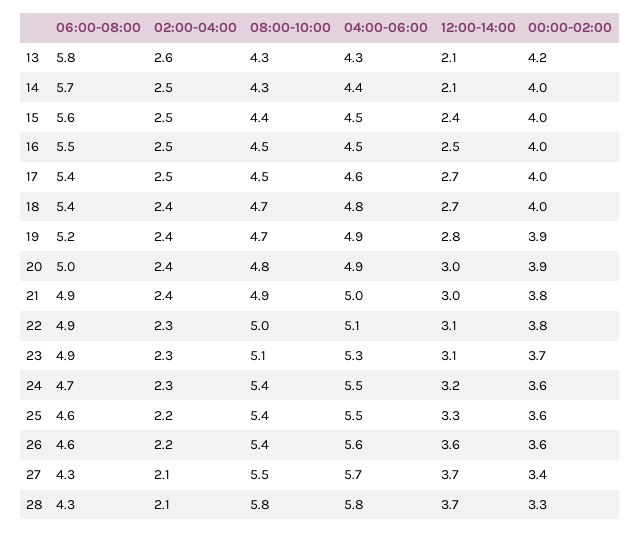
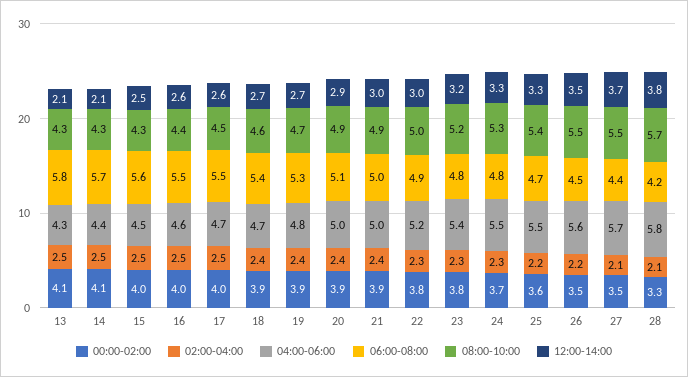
02:00-04:00, 13: 2.6 -> 2.5
00:00-02:00, 13: 4.2 -> 4.1
00:00-02:00, 14: 4 -> 4.1
08:00-10:00, 15: 4.4 -> 4.3
12:00-14:00, 15: 2.4 -> 2.5
08:00-10:00, 16: 4.5 -> 4.4
04:00-06:00, 16: 4.5 -> 4.6
12:00-14:00, 16: 2.5 -> 2.6
06:00-08:00, 17: 5.4 -> 5.5
04:00-06:00, 17: 4.6 -> 4.7
12:00-14:00, 17: 2.7 -> 2.6
08:00-10:00, 18: 4.7 -> 4.6
04:00-06:00, 18: 4.8 -> 4.7
00:00-02:00, 18: 4 -> 3.9
06:00-08:00, 19: 5.2 -> 5.3
04:00-06:00, 19: 4.9 -> 4.8
12:00-14:00, 19: 2.8 -> 2.7
06:00-08:00, 20: 5 -> 5.1
08:00-10:00, 20: 4.8 -> 4.9
04:00-06:00, 20: 4.9 -> 5
12:00-14:00, 20: 3 -> 2.9
06:00-08:00, 21: 4.9 -> 5
00:00-02:00, 21: 3.8 -> 3.9
04:00-06:00, 22: 5.1 -> 5.2
12:00-14:00, 22: 3.1 -> 3
06:00-08:00, 23: 4.9 -> 4.8
08:00-10:00, 23: 5.1 -> 5.2
04:00-06:00, 23: 5.3 -> 5.4
12:00-14:00, 23: 3.1 -> 3.2
00:00-02:00, 23: 3.7 -> 3.8
06:00-08:00, 24: 4.7 -> 4.8
08:00-10:00, 24: 5.4 -> 5.3
12:00-14:00, 24: 3.2 -> 3.3
00:00-02:00, 24: 3.6 -> 3.7
06:00-08:00, 25: 4.6 -> 4.7
06:00-08:00, 26: 4.6 -> 4.5
08:00-10:00, 26: 5.4 -> 5.5
12:00-14:00, 26: 3.6 -> 3.5
00:00-02:00, 26: 3.6 -> 3.5
06:00-08:00, 27: 4.3 -> 4.4
00:00-02:00, 27: 3.4 -> 3.5
06:00-08:00, 28: 4.3 -> 4.2
08:00-10:00, 28: 5.8 -> 5.7
12:00-14:00, 28: 3.7 -> 3.8

